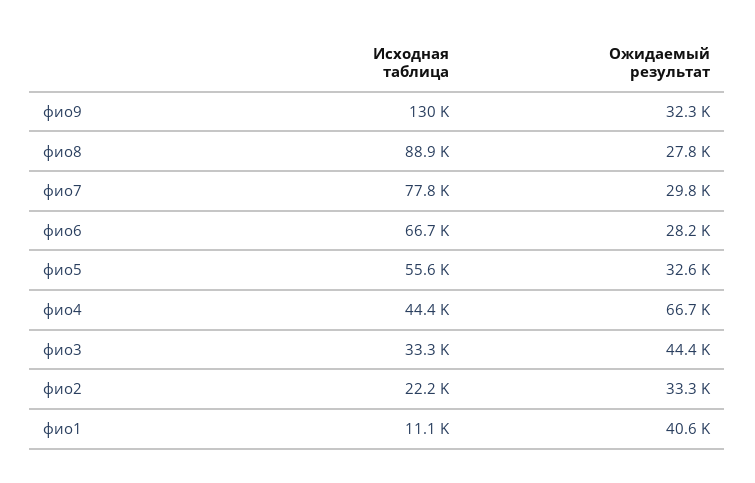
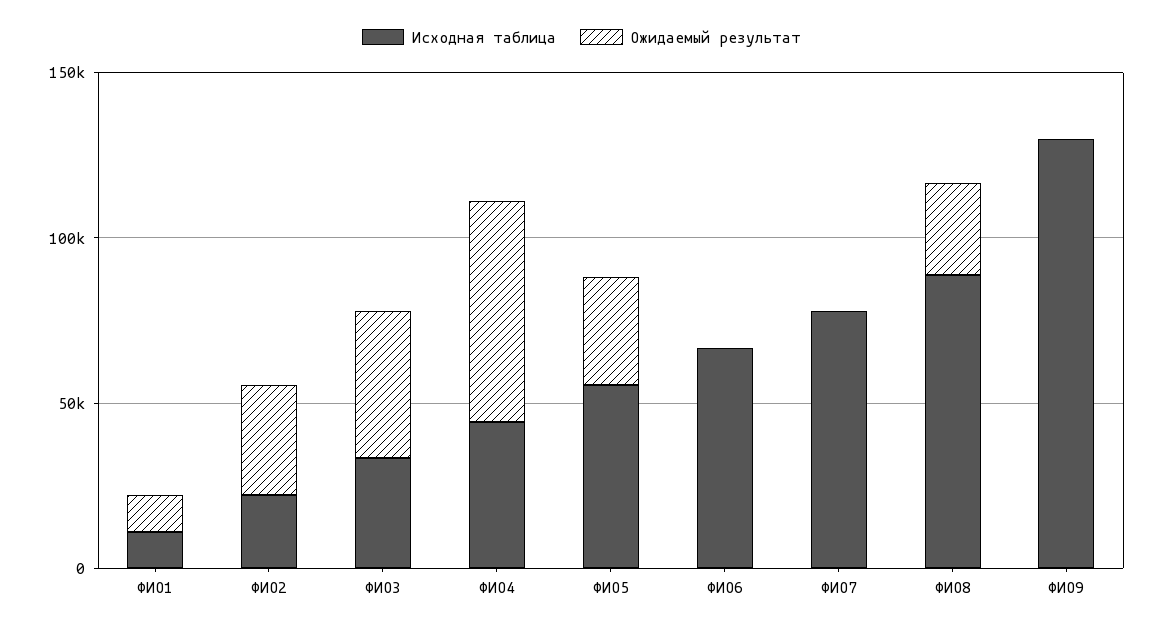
Ожидаемый результат, фио9: 32300 -> 0
Ожидаемый результат, фио7: 29800 -> 0
Ожидаемый результат, фио6: 28200 -> 0
Ожидаемый результат, фио1: 40600 -> 10000

